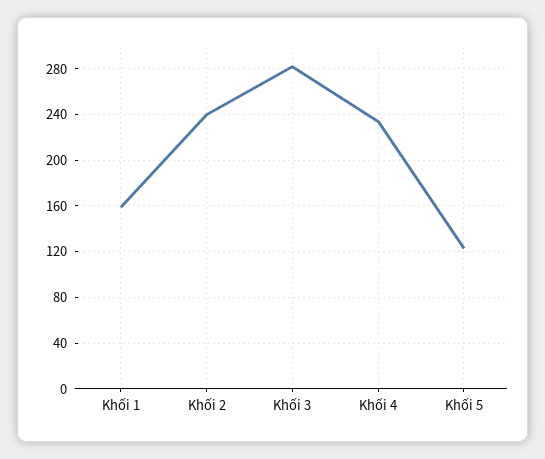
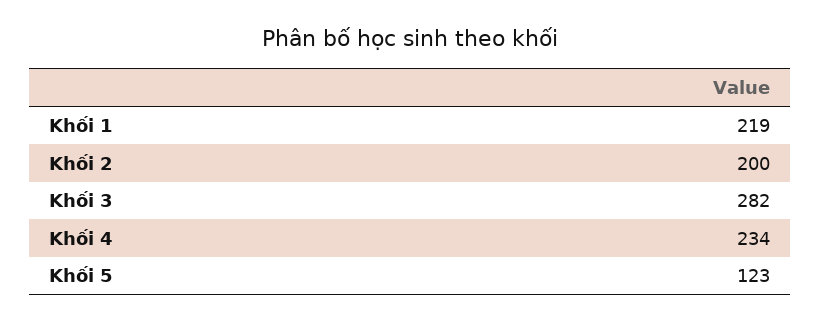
Khối 1: 160 -> 219
Khối 2: 240 -> 200

